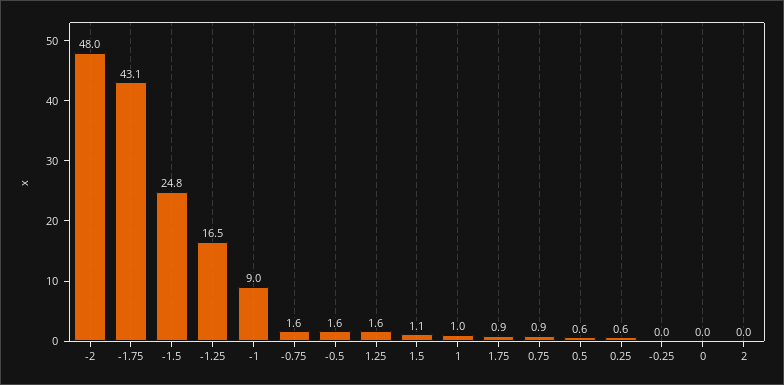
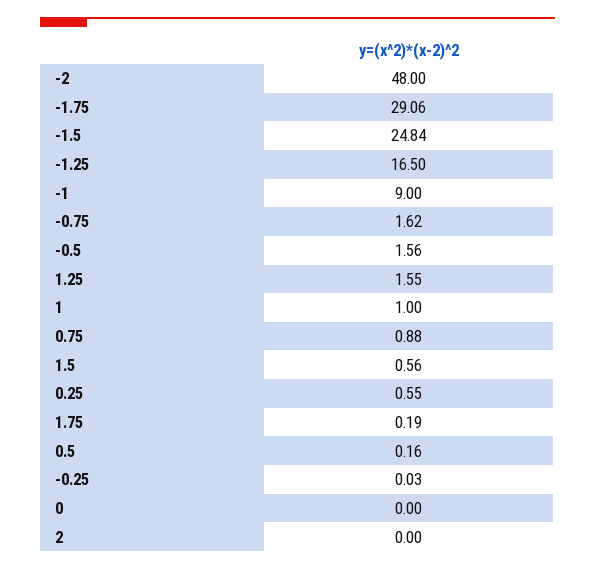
-1.75: 43.1 -> 29.06
1.5: 1.1 -> 0.56
1.75: 0.9 -> 0.19
0.5: 0.6 -> 0.16

